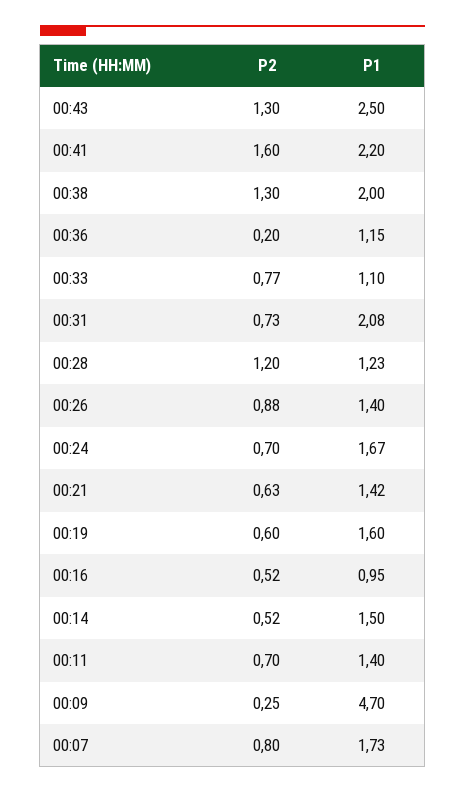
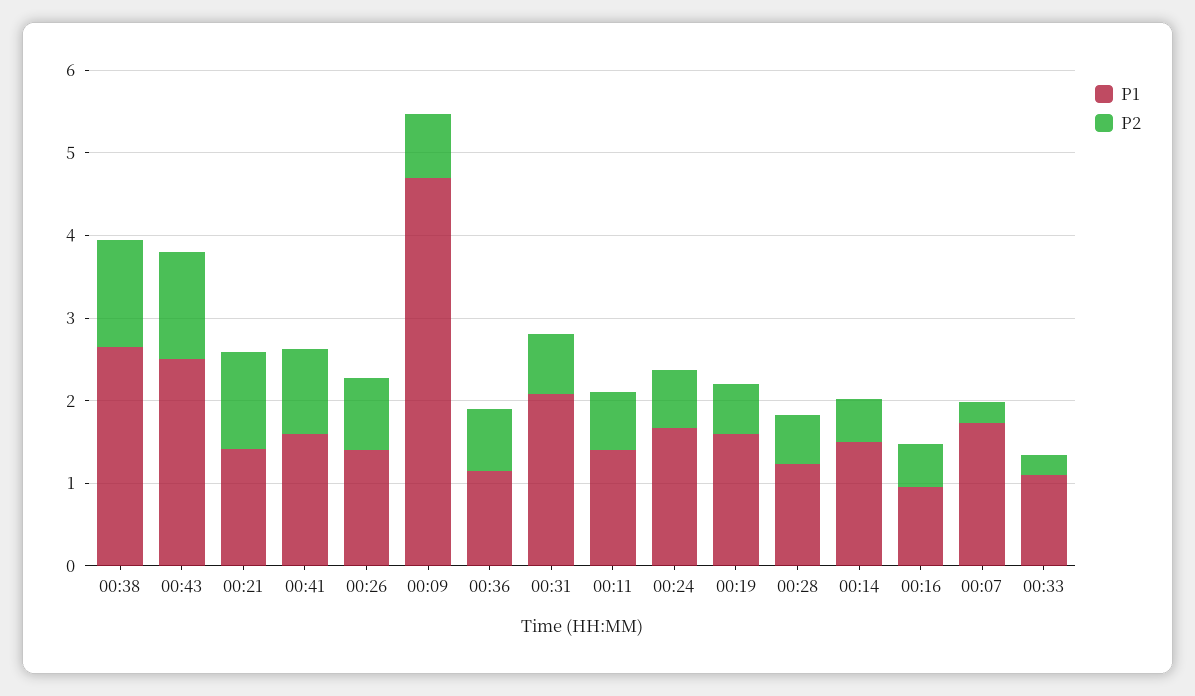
P2, 00:41: 1.6 -> 1
P1, 00:41: 2.2 -> 1.6
P1, 00:38: 2 -> 2.6
P2, 00:36: 0.2 -> 0.8
P2, 00:33: 0.77 -> 0.2
P2, 00:28: 1.2 -> 0.6
P2, 00:21: 0.63 -> 1.2
P2, 00:09: 0.25 -> 0.8
P2, 00:07: 0.8 -> 0.2

